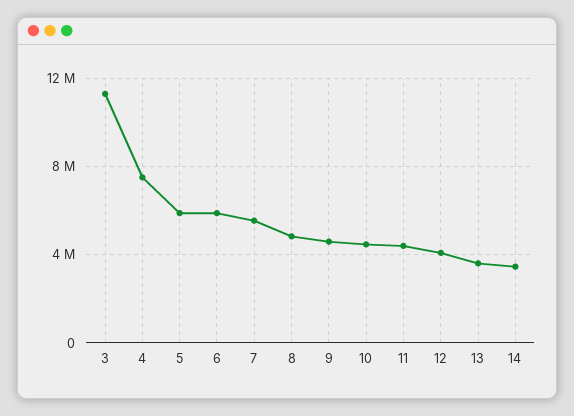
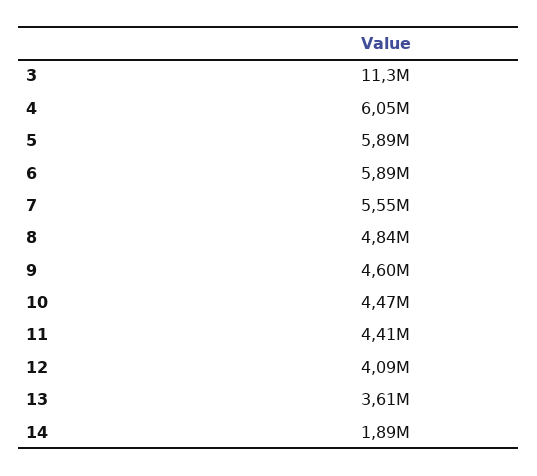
4: 7500000 -> 6050000
14: 3500000 -> 1890000

